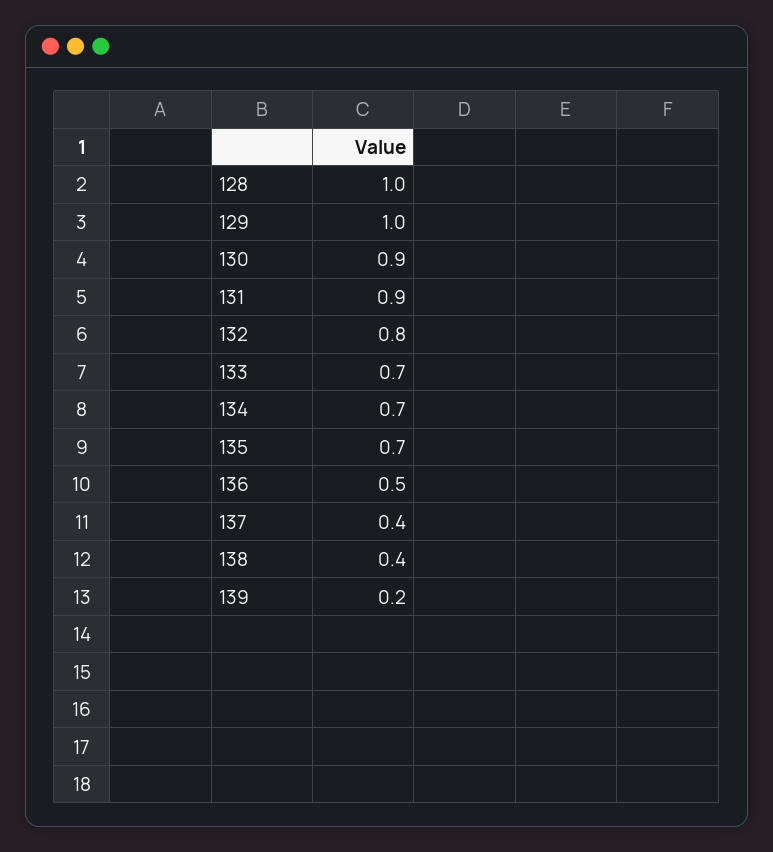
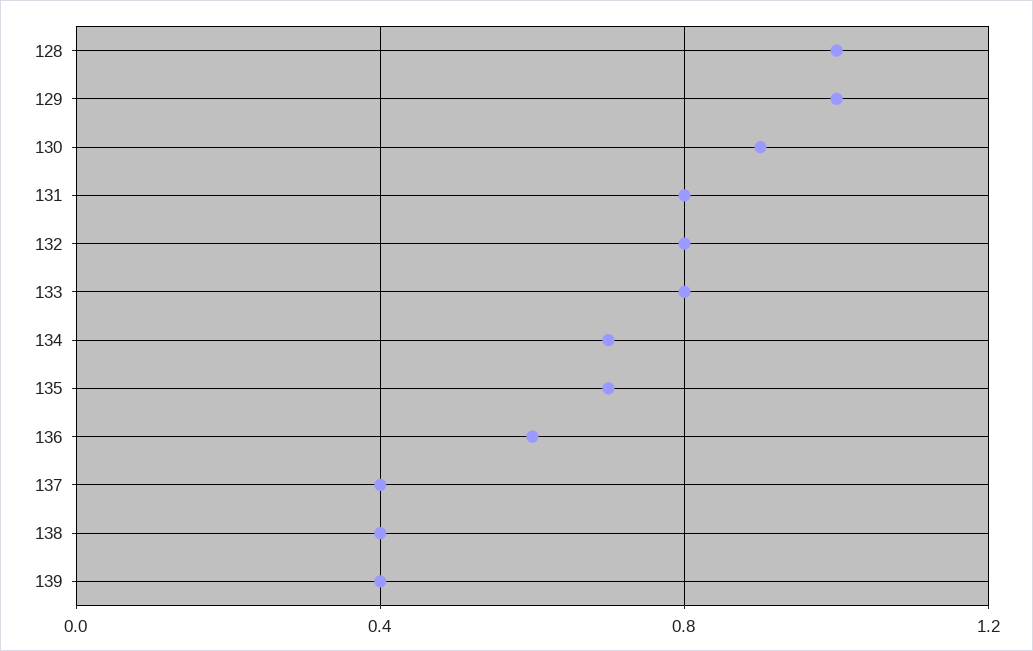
131: 0.9 -> 0.8
133: 0.7 -> 0.8
136: 0.5 -> 0.6
139: 0.2 -> 0.4

